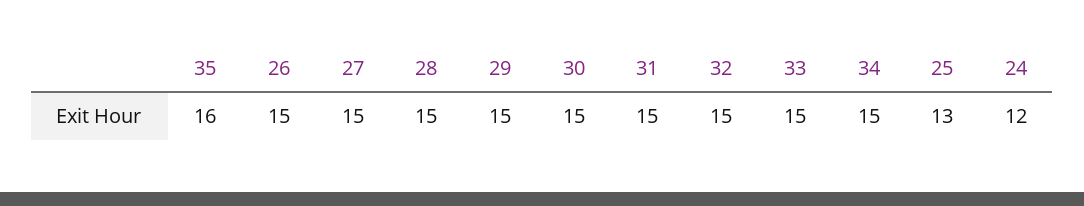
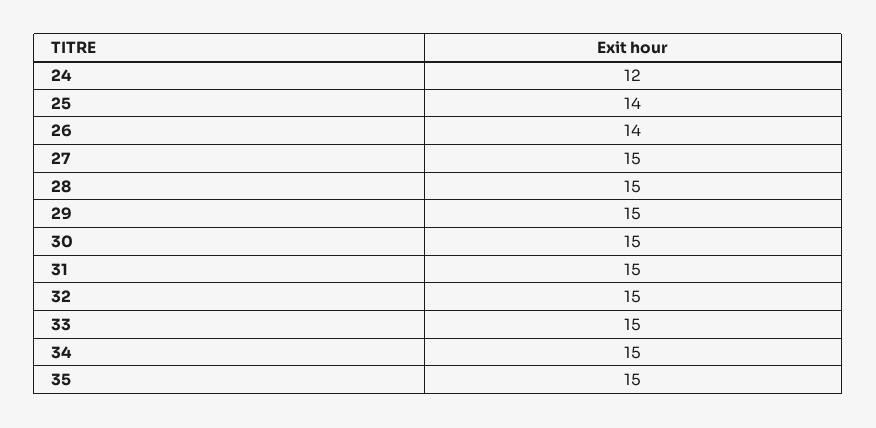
35: 16 -> 15
26: 15 -> 14
25: 13 -> 14

